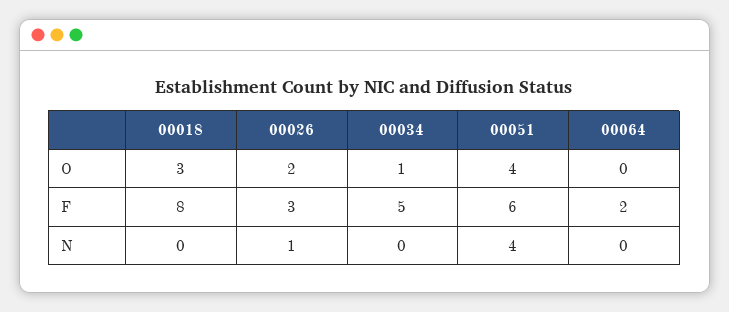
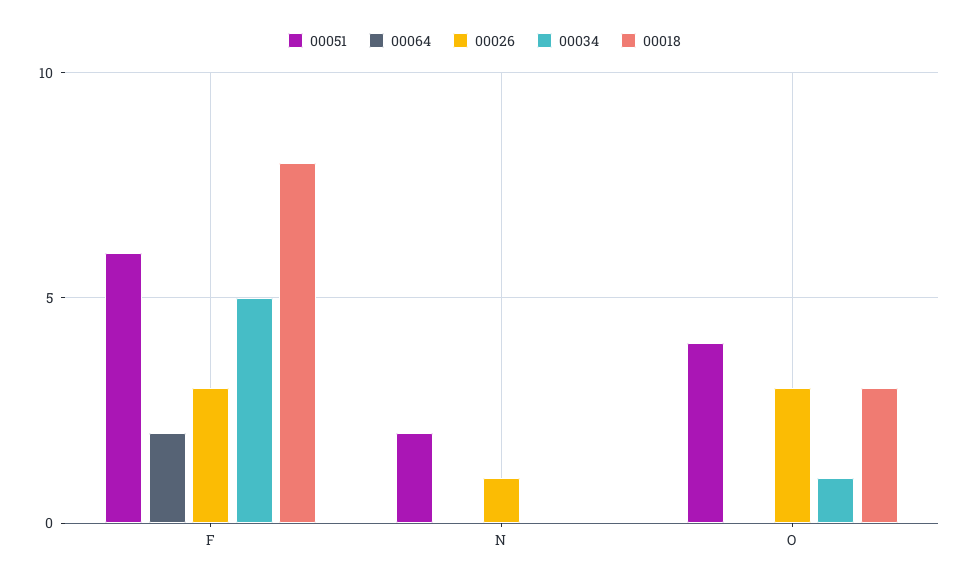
00026, O: 2 -> 3
00051, N: 4 -> 2

